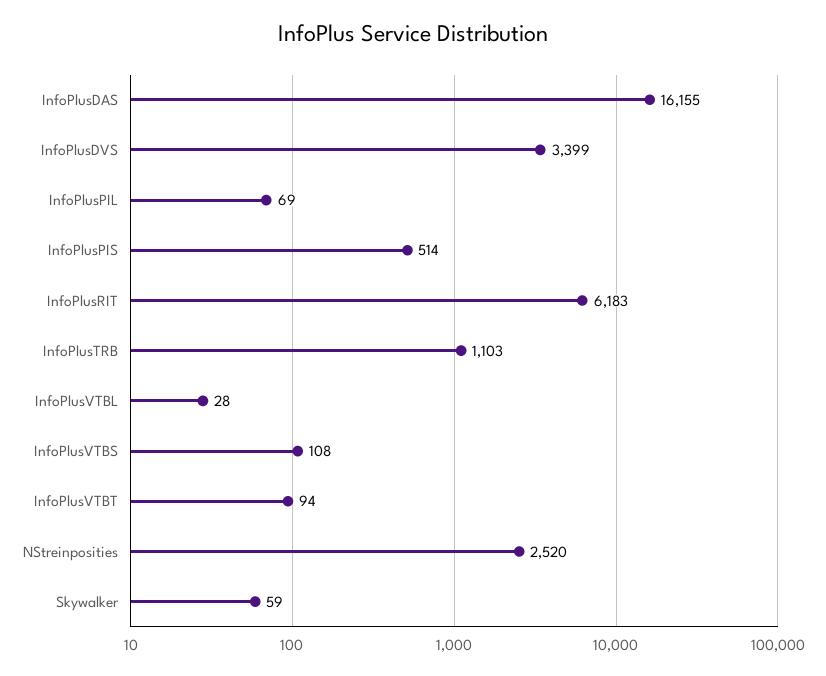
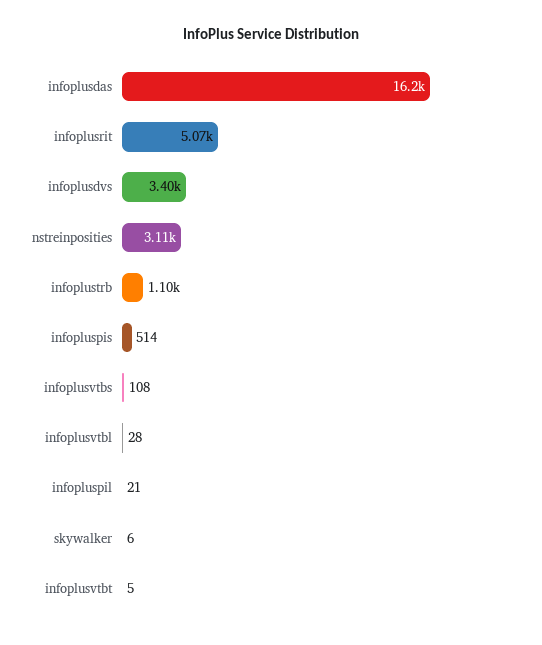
InfoPlusPIL: 69 -> 21
InfoPlusRIT: 6183 -> 5070
InfoPlusVTBT: 94 -> 5
NStreinposities: 2520 -> 3110
Skywalker: 59 -> 6

